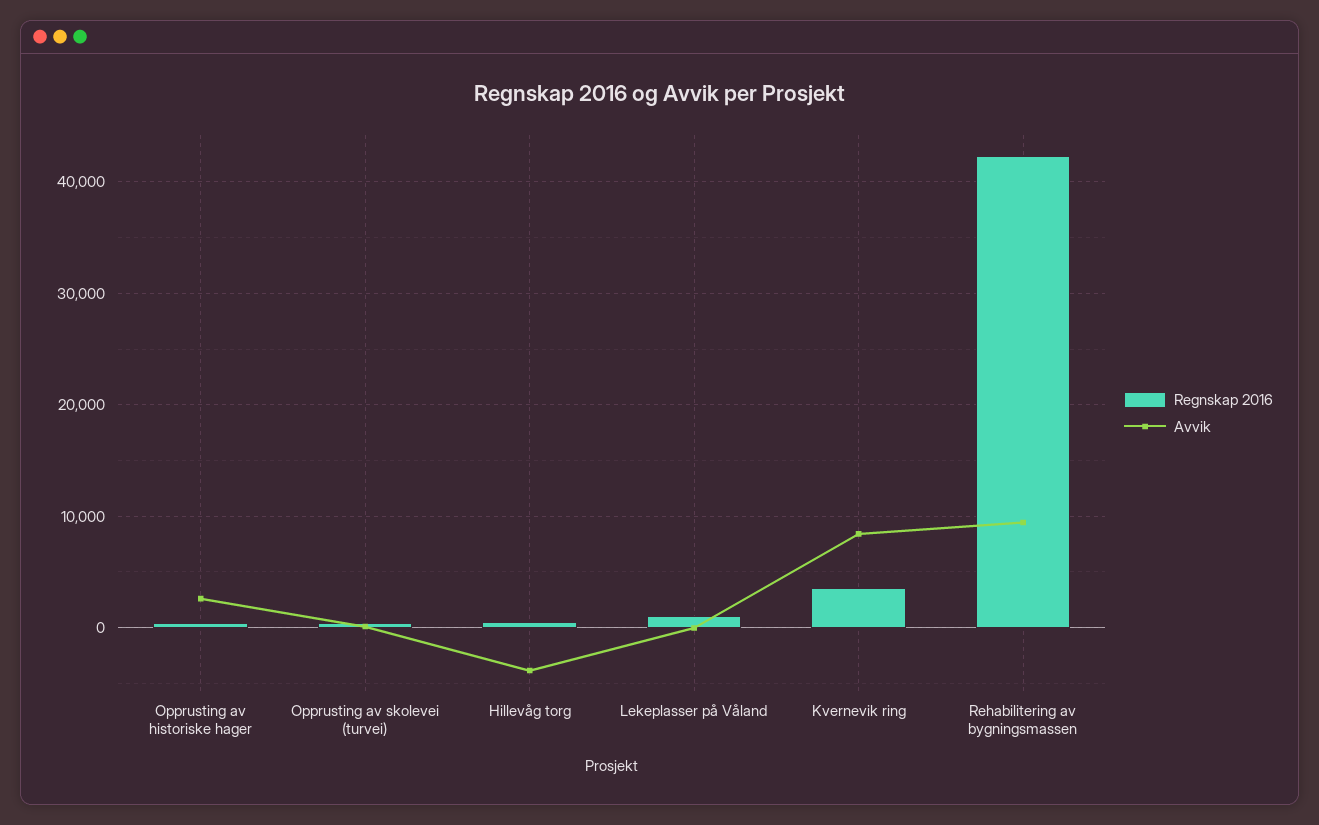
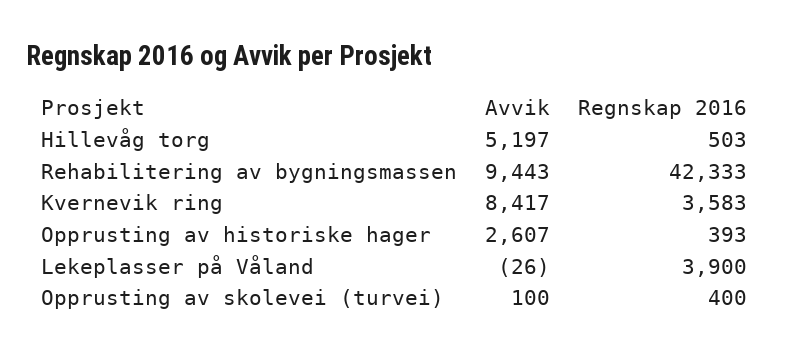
Avvik, Hillevåg torg: -4000 -> 5197
Regnskap 2016, Lekeplasser på Våland: 1000 -> 3900

